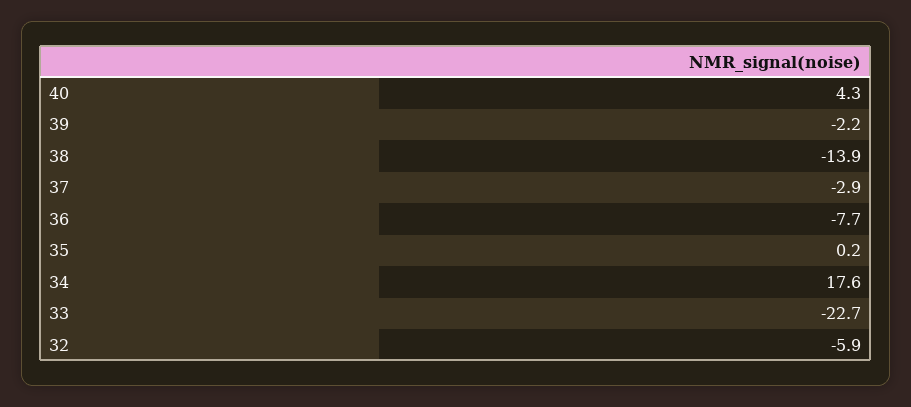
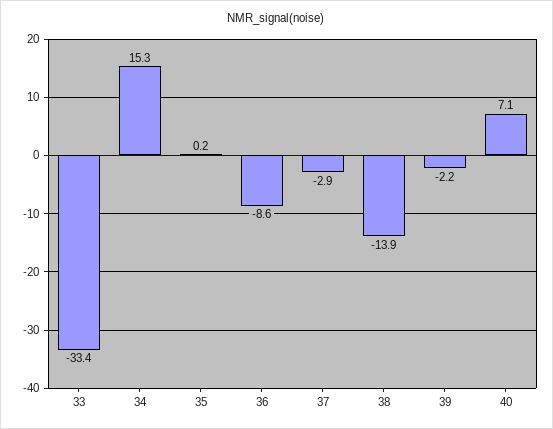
40: 4.3 -> 7.1
36: -7.7 -> -8.6
34: 17.6 -> 15.3
33: -22.7 -> -33.4
32: -5.9 -> none

